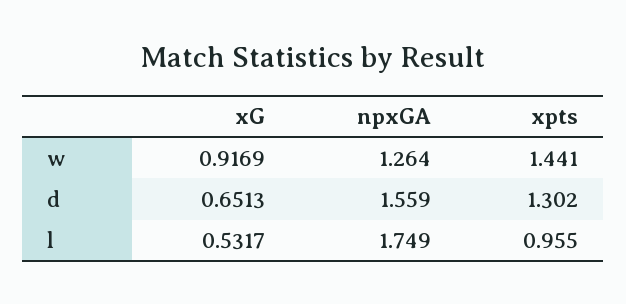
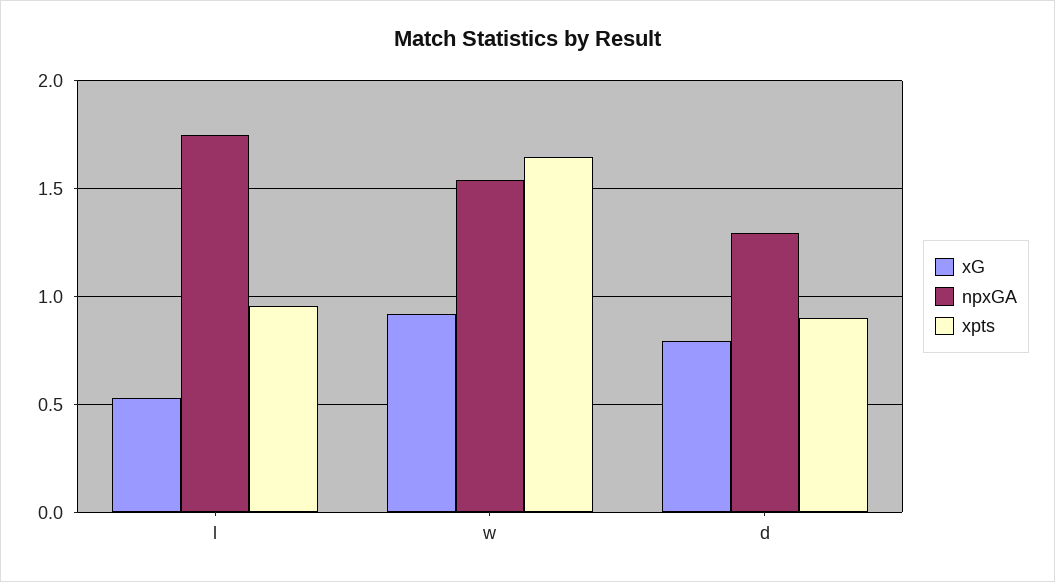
npxGA, w: 1.264 -> 1.55
xpts, w: 1.441 -> 1.65
xG, d: 0.6513 -> 0.8
npxGA, d: 1.559 -> 1.3
xpts, d: 1.302 -> 0.9

